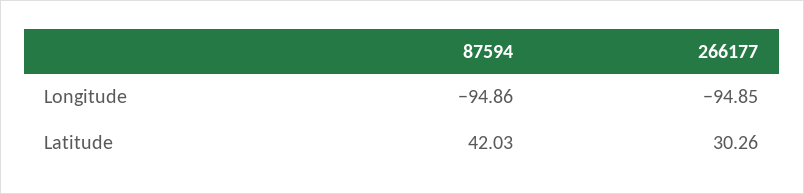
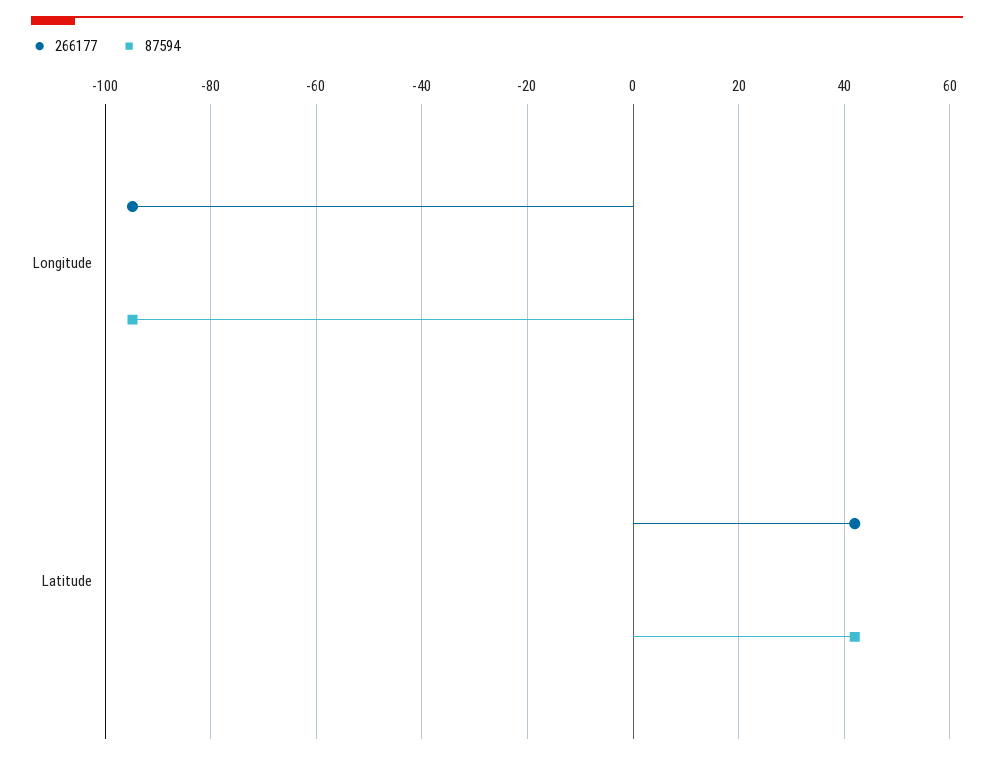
266177, Latitude: 30.26 -> 42

